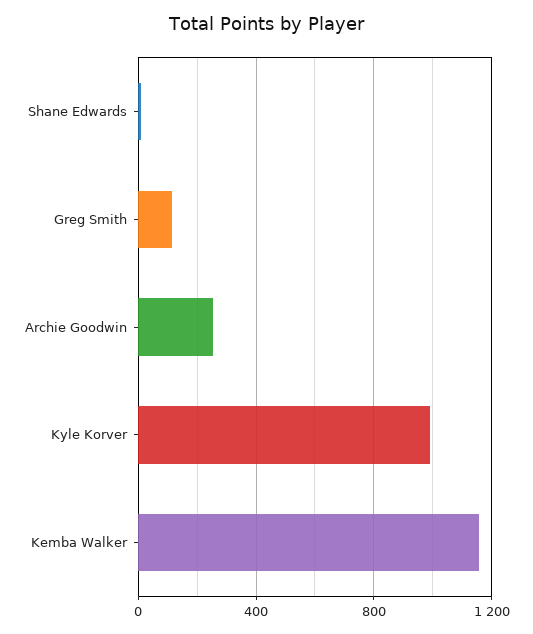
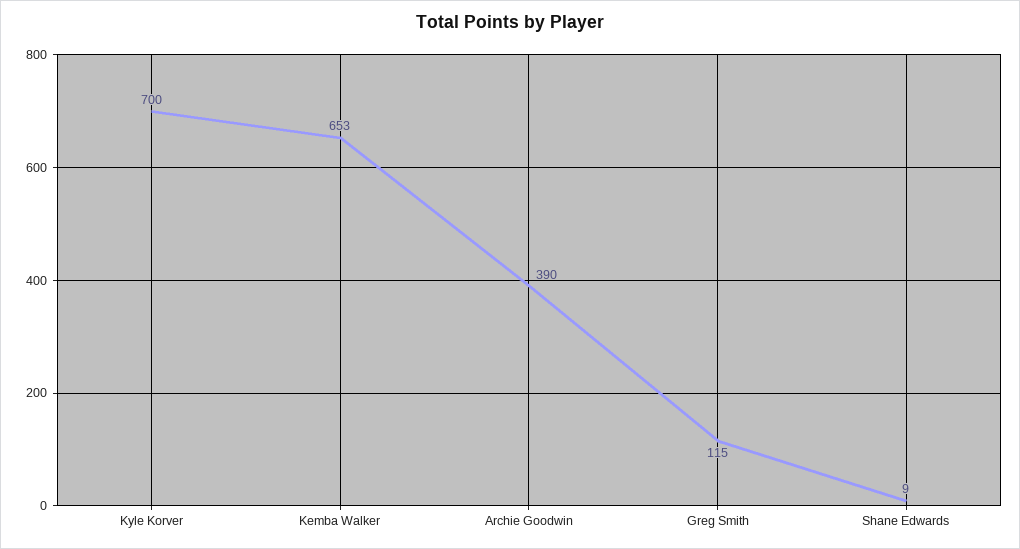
Archie Goodwin: 250 -> 390
Kyle Korver: 1000 -> 700
Kemba Walker: 1150 -> 653

